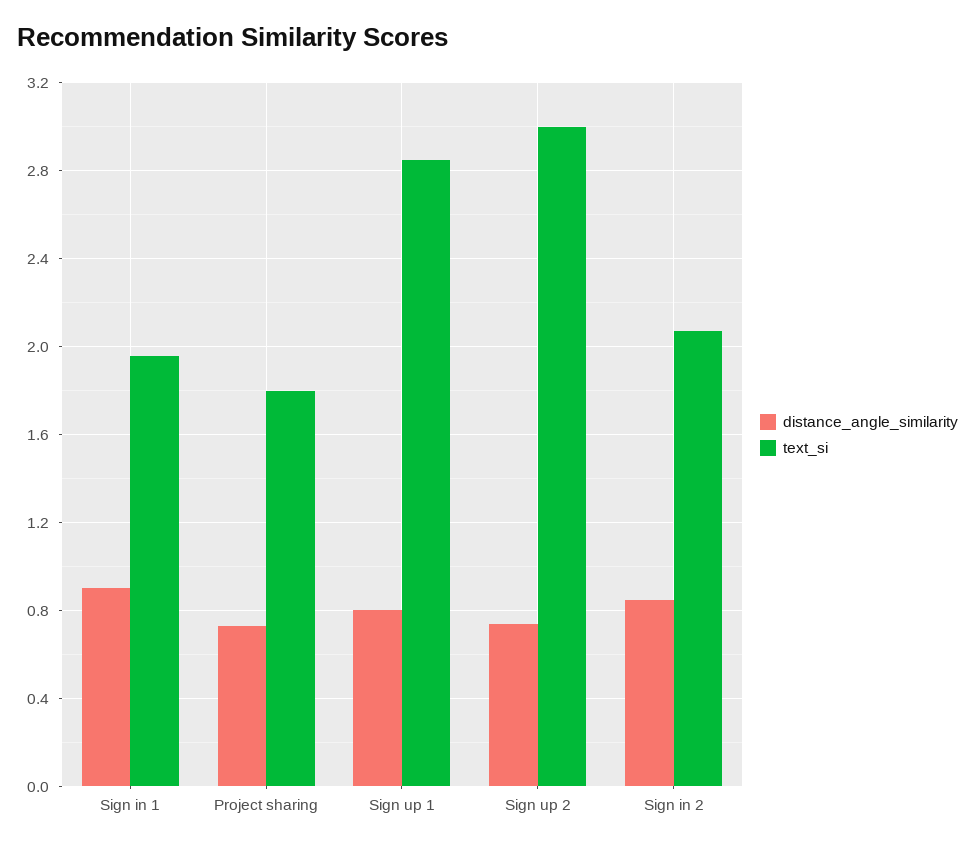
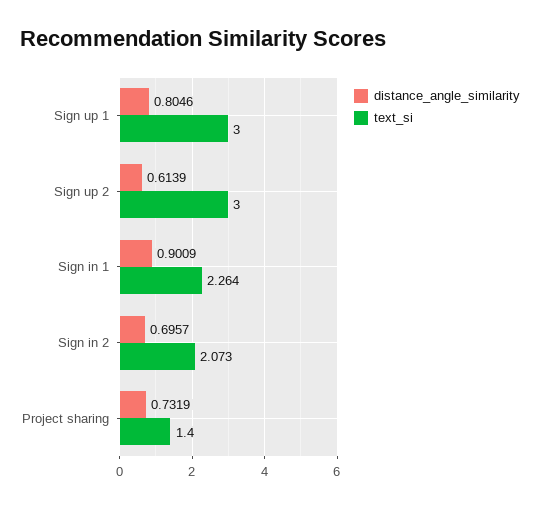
text_si, Sign in 1: 1.95 -> 2.264
text_si, Project sharing: 1.8 -> 1.4
text_si, Sign up 1: 2.85 -> 3
distance_angle_similarity, Sign up 2: 0.75 -> 0.6139
distance_angle_similarity, Sign in 2: 0.85 -> 0.6957

